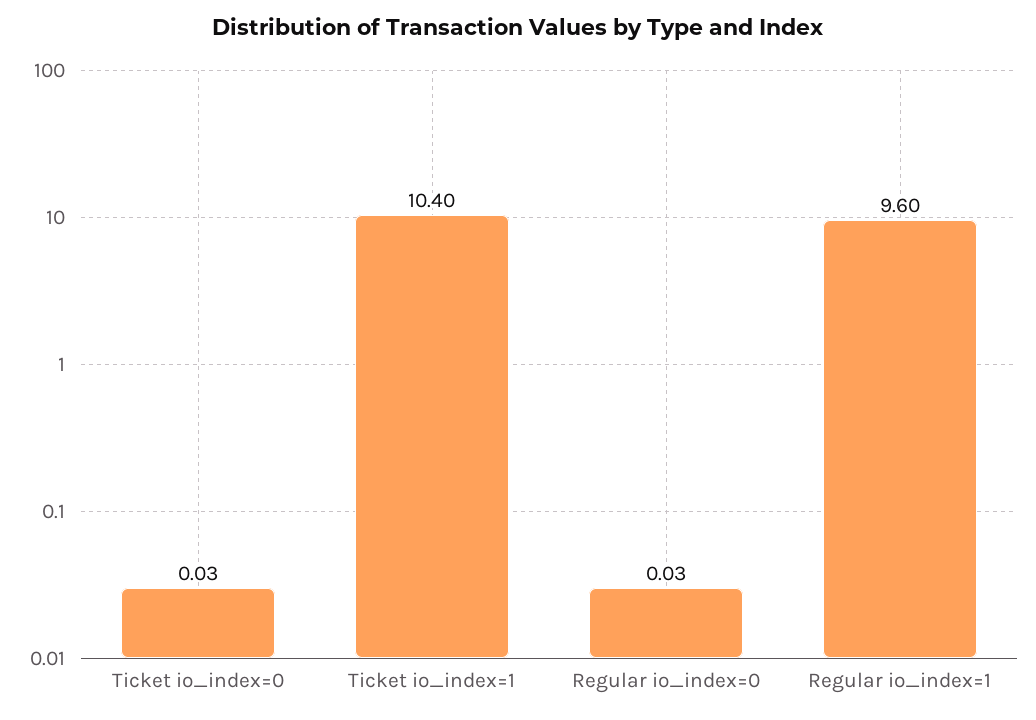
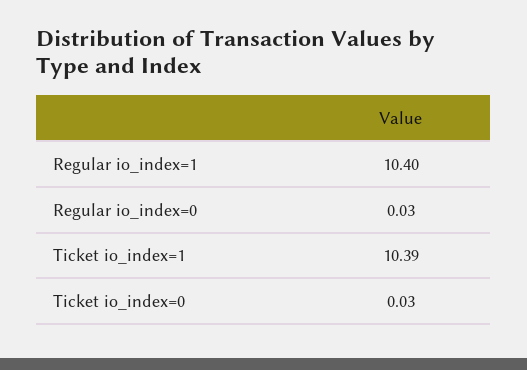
Ticket io_index=1: 10.4 -> 10.39
Regular io_index=1: 9.6 -> 10.4

